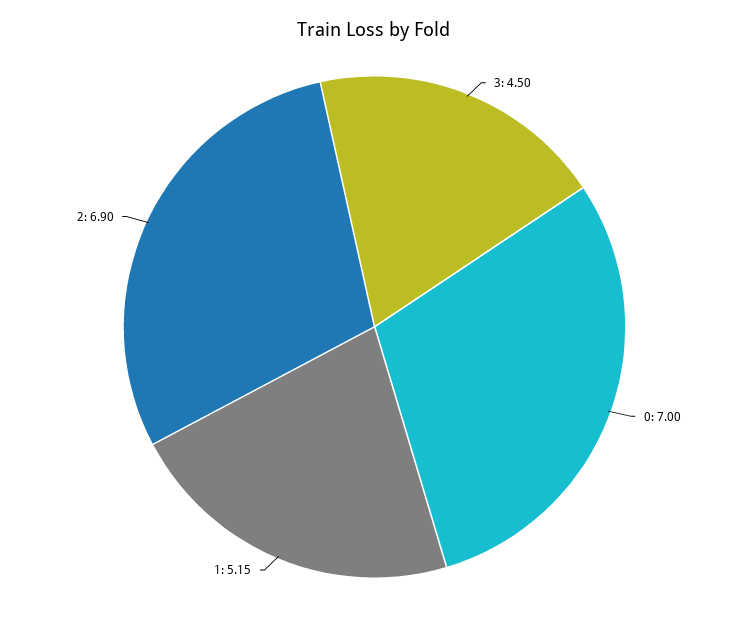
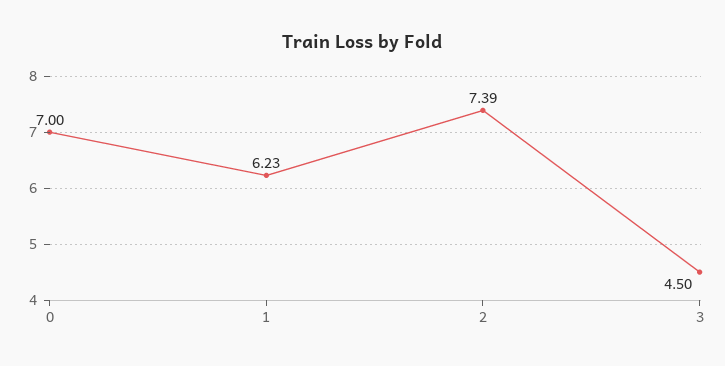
1: 5.15 -> 6.23
2: 6.9 -> 7.39

